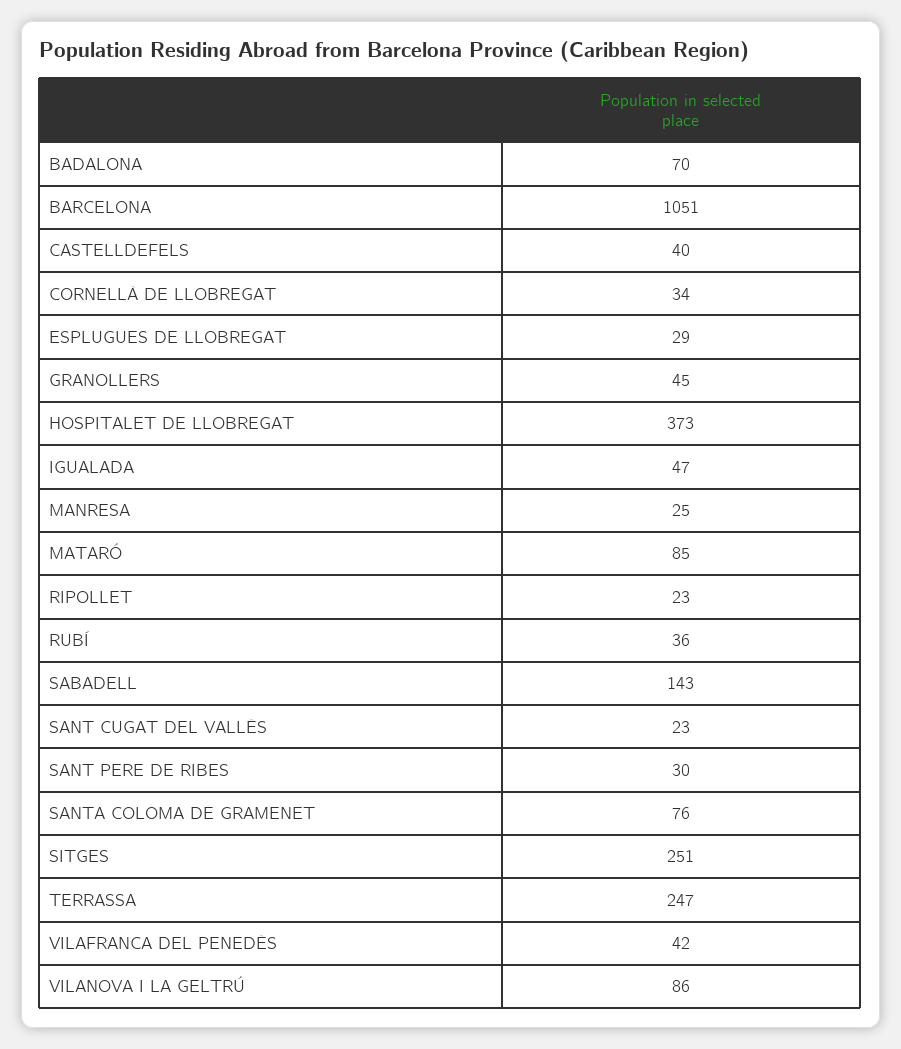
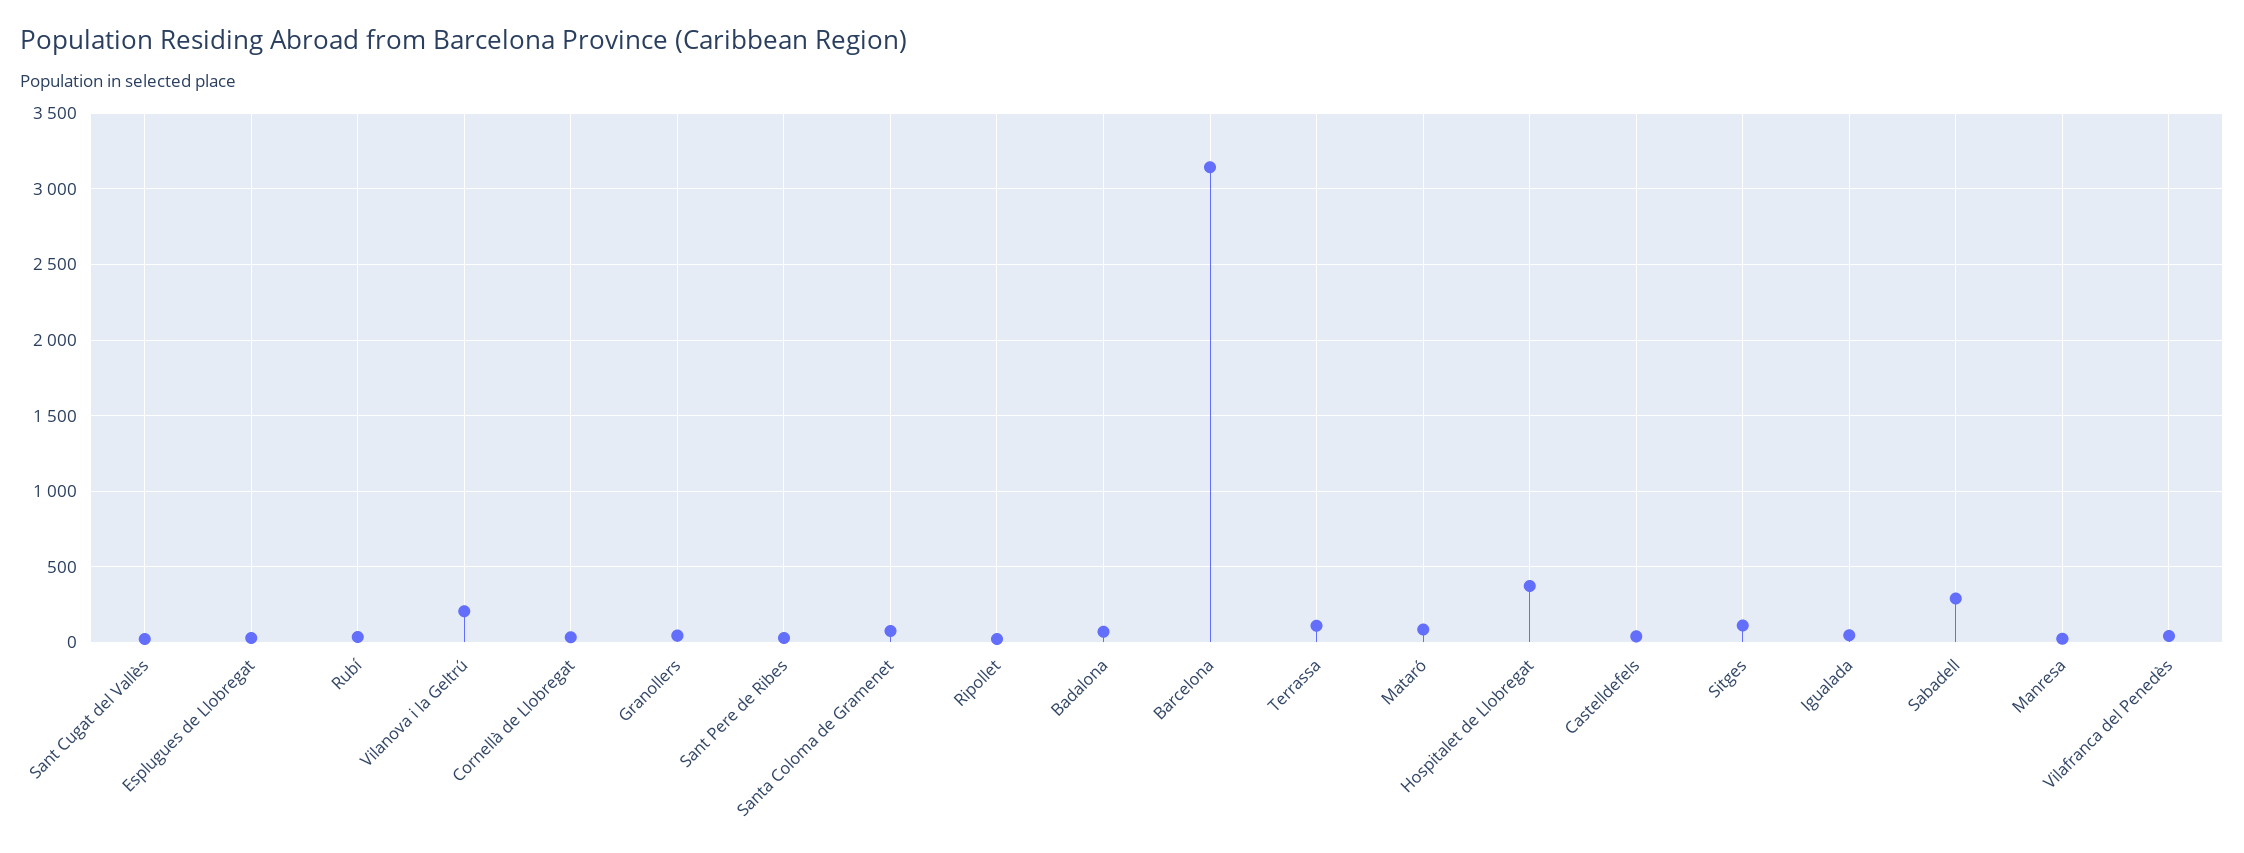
BARCELONA: 1051 -> 3150
SABADELL: 143 -> 300
SITGES: 251 -> 100
TERRASSA: 247 -> 100
VILANOVA I LA GELTRÚ: 86 -> 200

